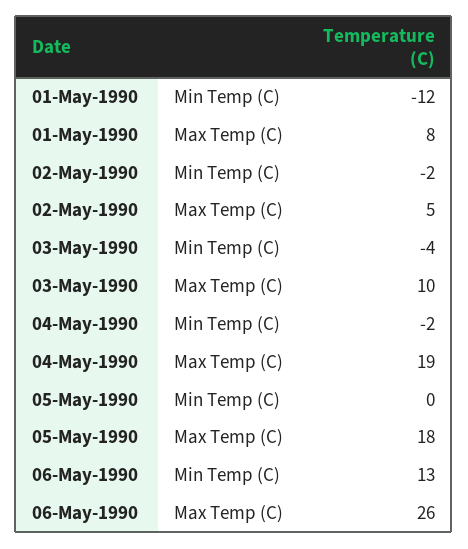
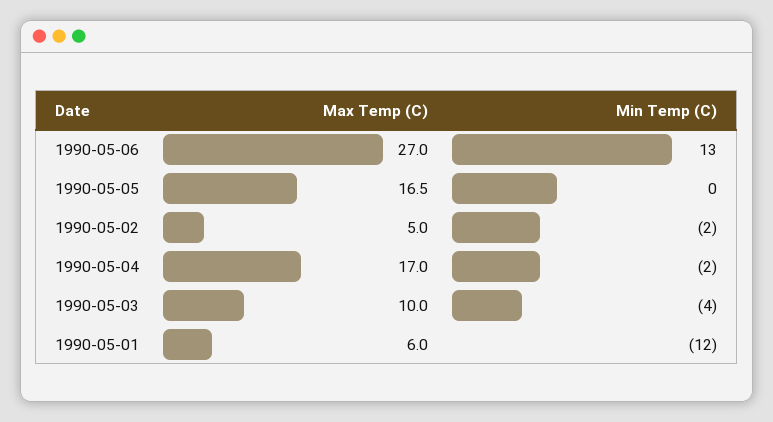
01-May-1990, Max Temp (C): 8 -> 6
04-May-1990, Max Temp (C): 19 -> 17
05-May-1990, Max Temp (C): 18 -> 16.5
06-May-1990, Max Temp (C): 26 -> 27

